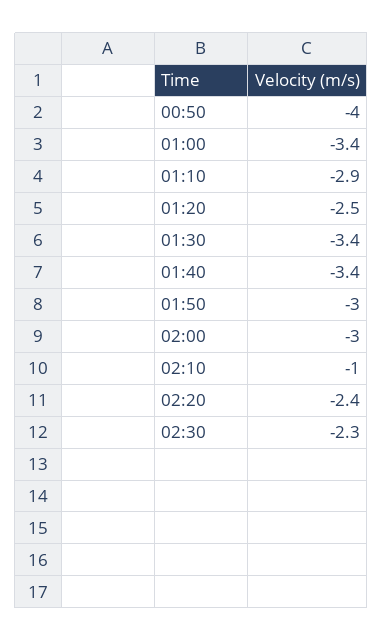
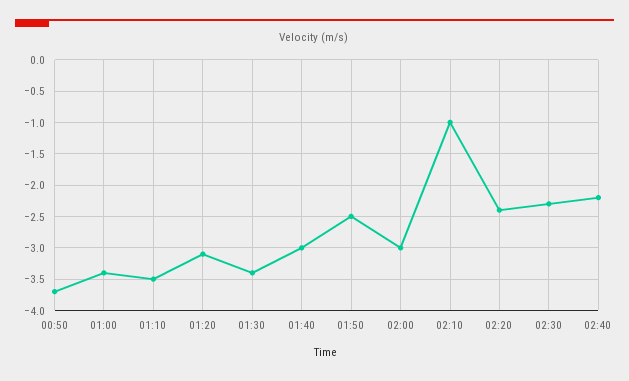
00:50: -4 -> -3.7
01:10: -2.9 -> -3.5
01:20: -2.5 -> -3.1
01:40: -3.4 -> -3
01:50: -3 -> -2.5
02:40: none -> -2.2

